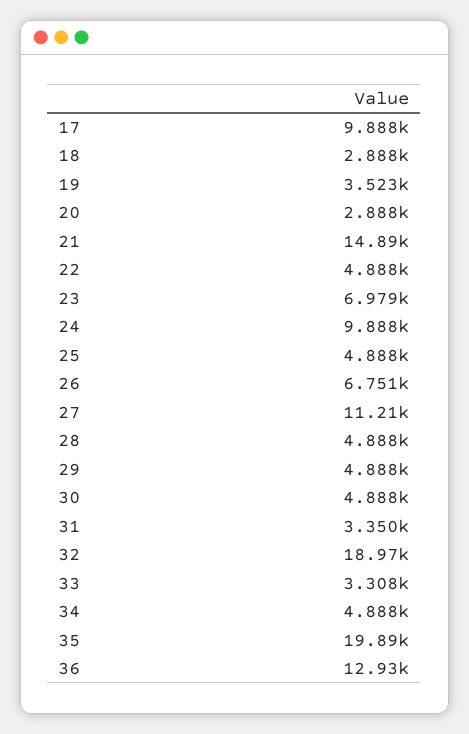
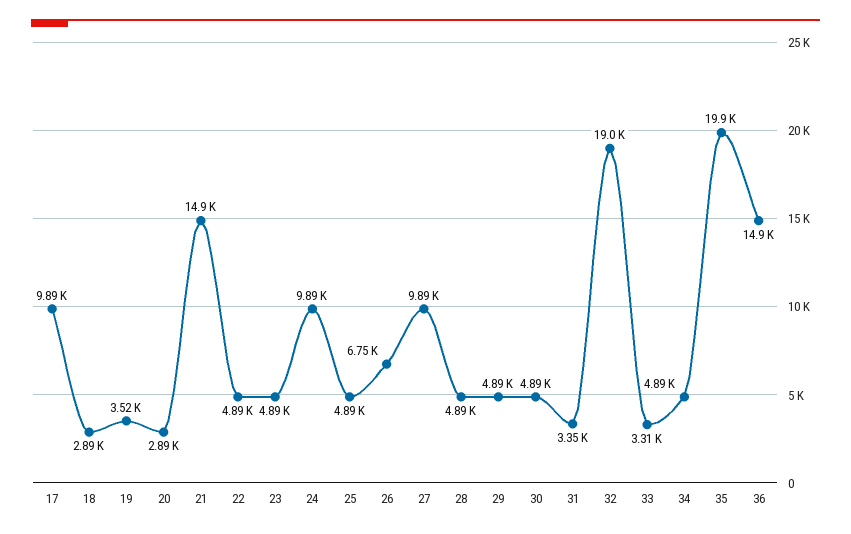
23: 6979 -> 4890
27: 11210 -> 9890
36: 12930 -> 14900

